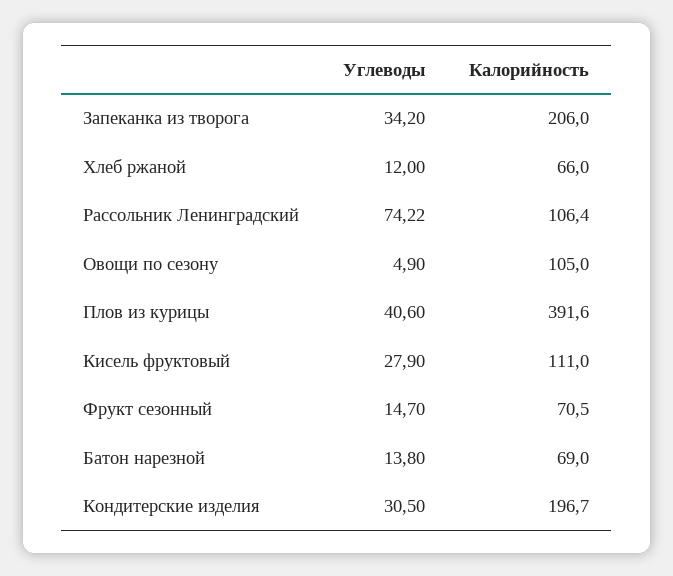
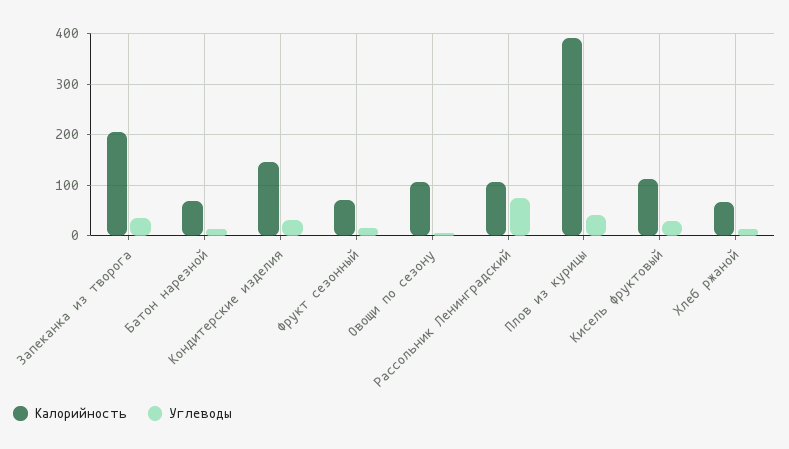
Калорийность, Кондитерские изделия: 196.7 -> 140

